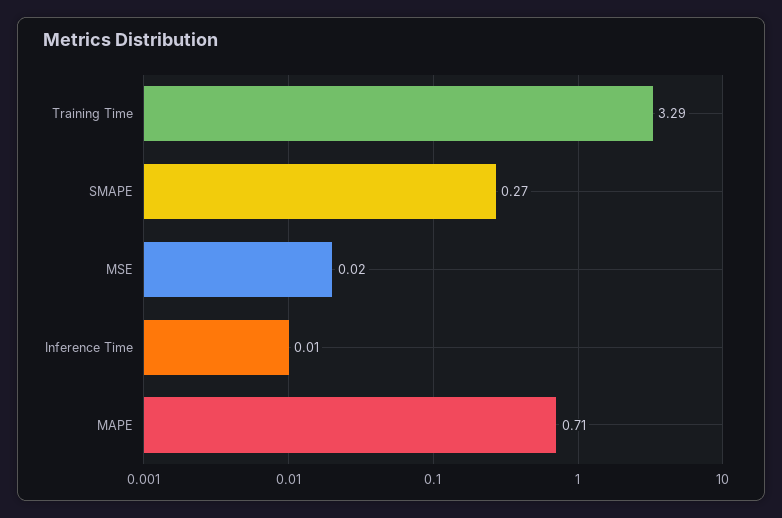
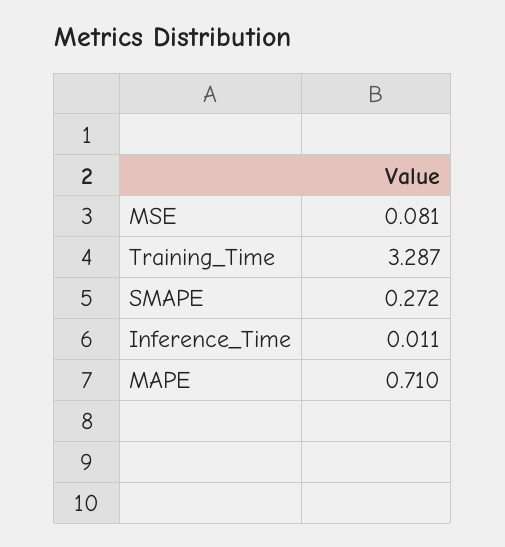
MSE: 0.02 -> 0.081

